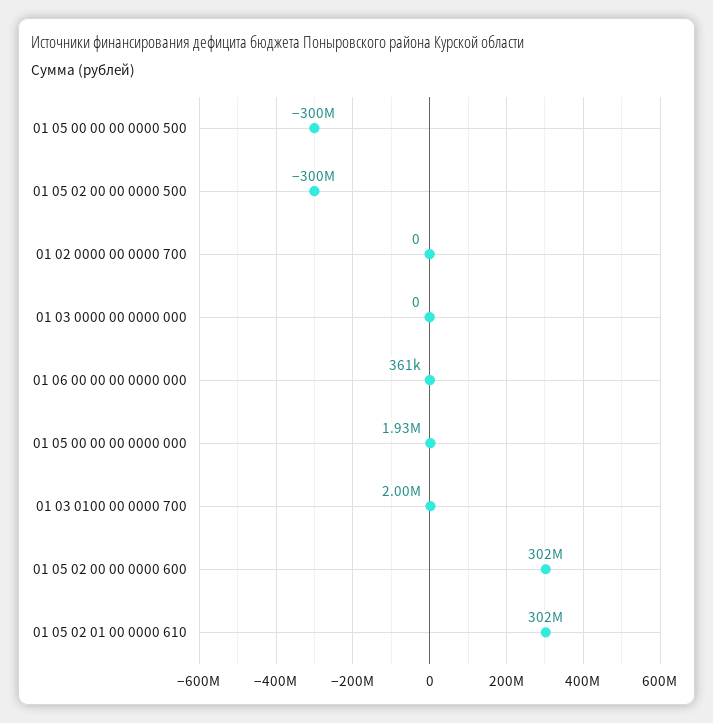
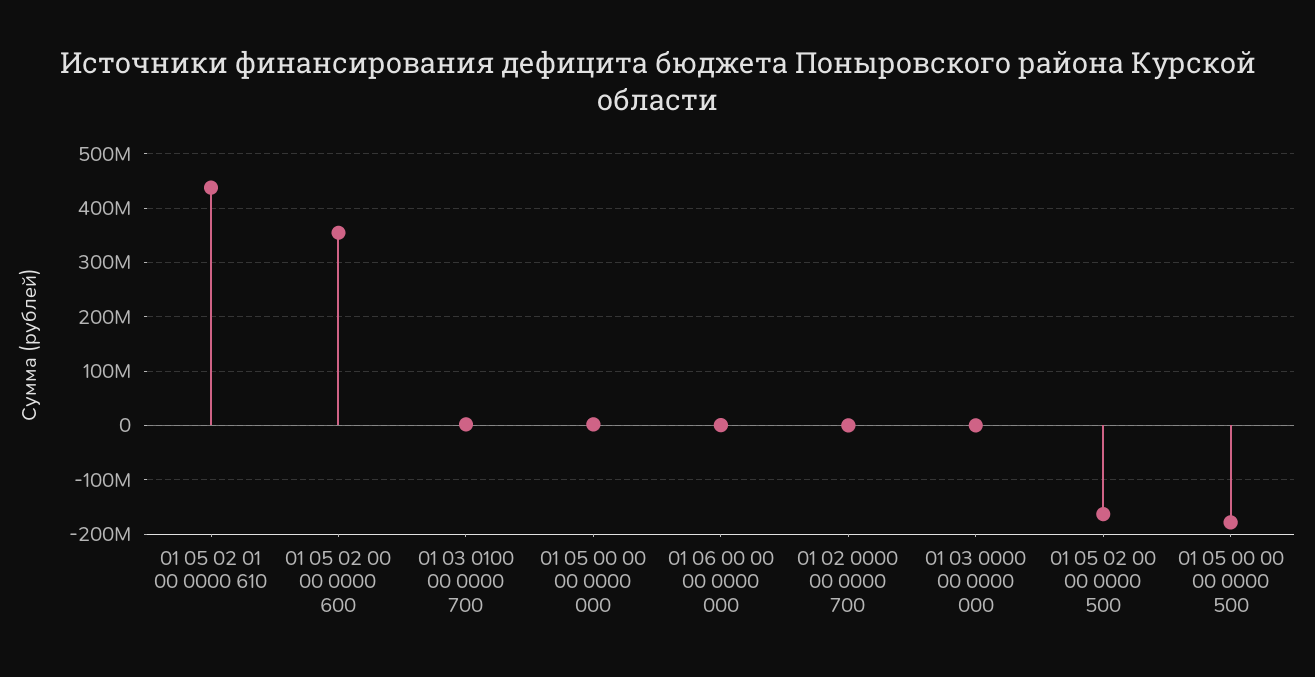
01 05 00 00 00 0000 500: -300000000 -> -180000000
01 05 02 00 00 0000 500: -300000000 -> -160000000
01 05 02 00 00 0000 600: 302000000 -> 360000000
01 05 02 01 00 0000 610: 302000000 -> 440000000

